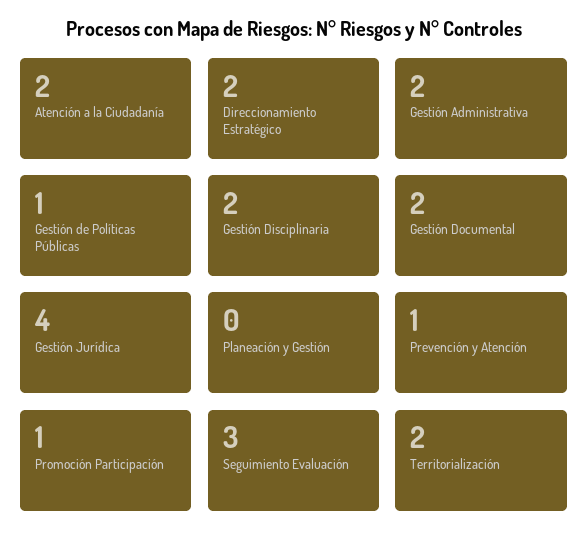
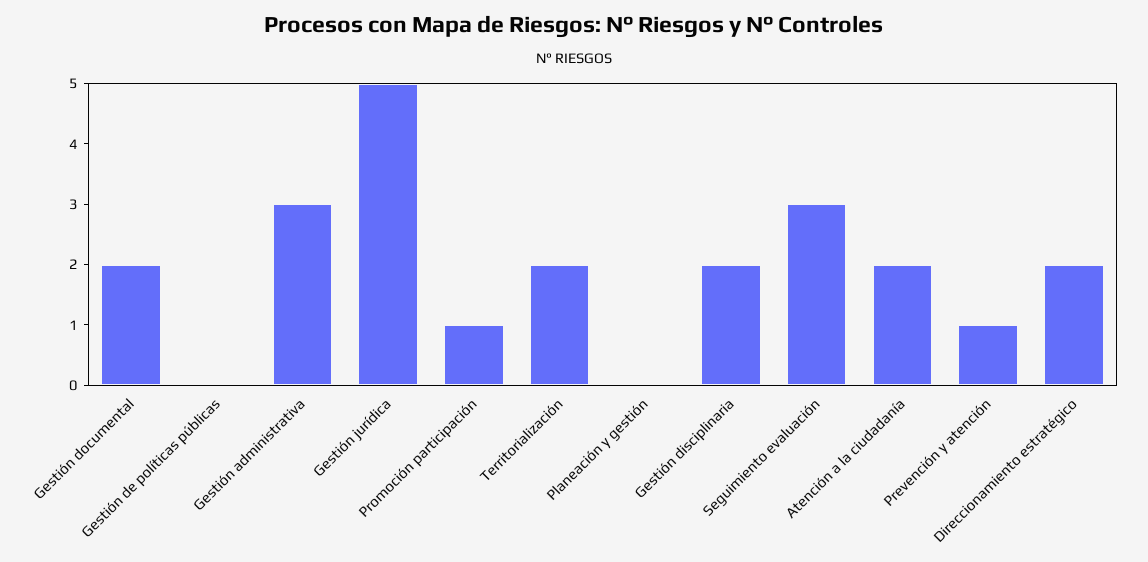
Gestión Administrativa: 2 -> 3
Gestión de Políticas Públicas: 1 -> 0
Gestión Jurídica: 4 -> 5

